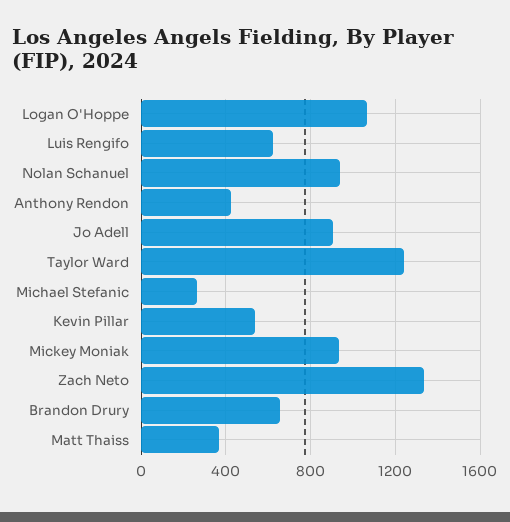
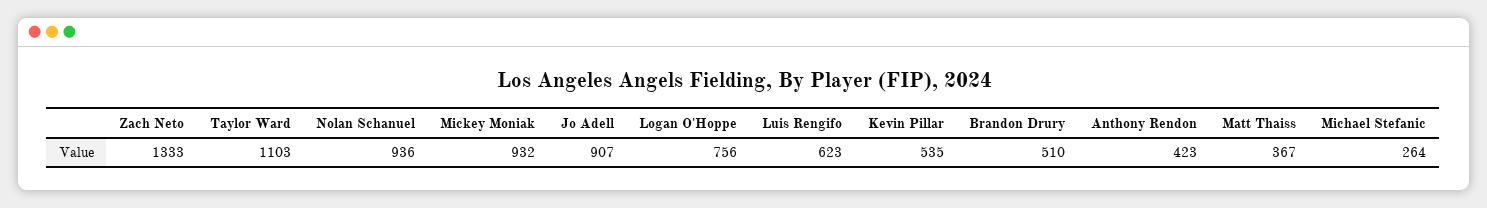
Logan O'Hoppe: 1050 -> 756
Taylor Ward: 1250 -> 1103
Brandon Drury: 650 -> 510

